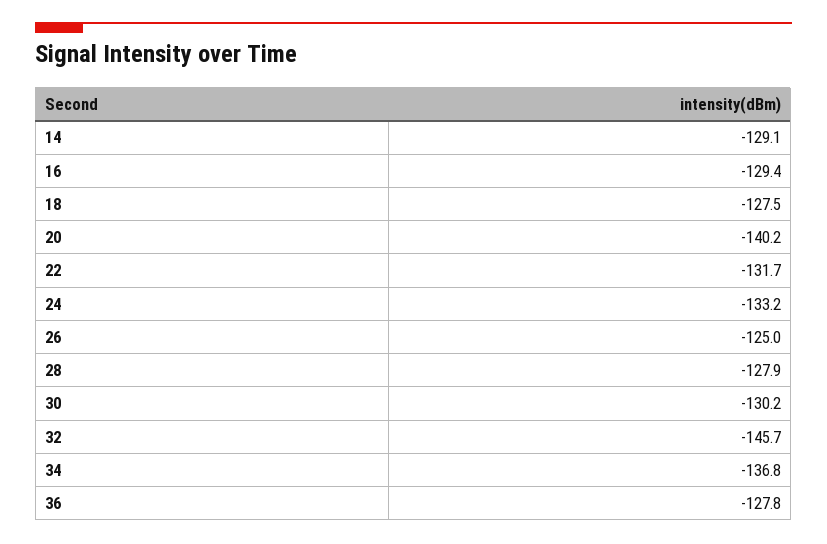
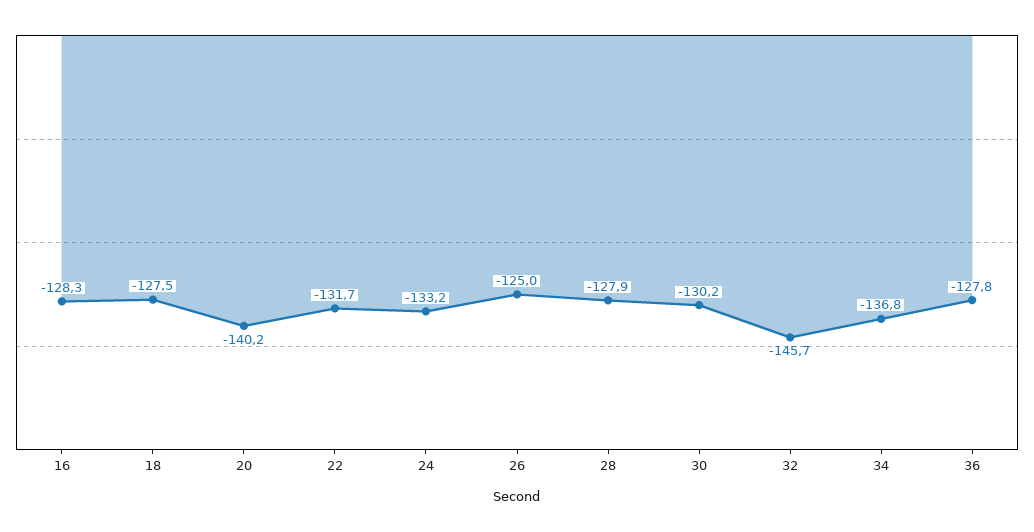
14: -129.1 -> none
16: -129.4 -> -128.3

